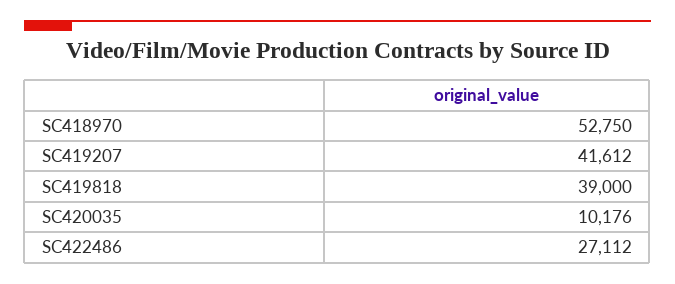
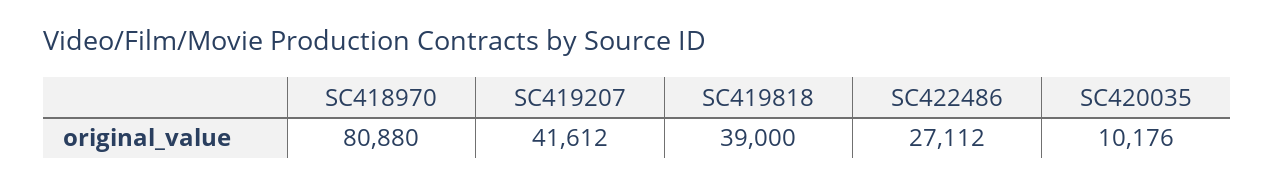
SC418970: 52750 -> 80880

